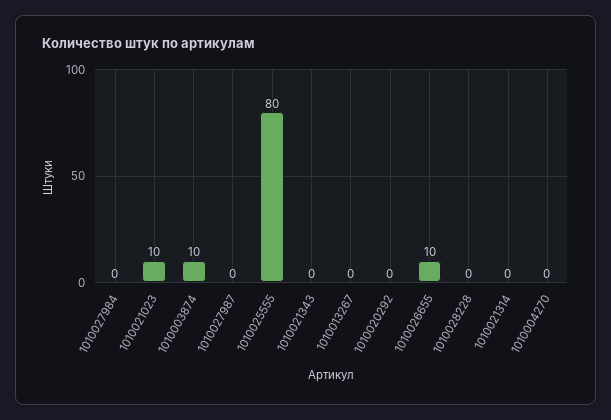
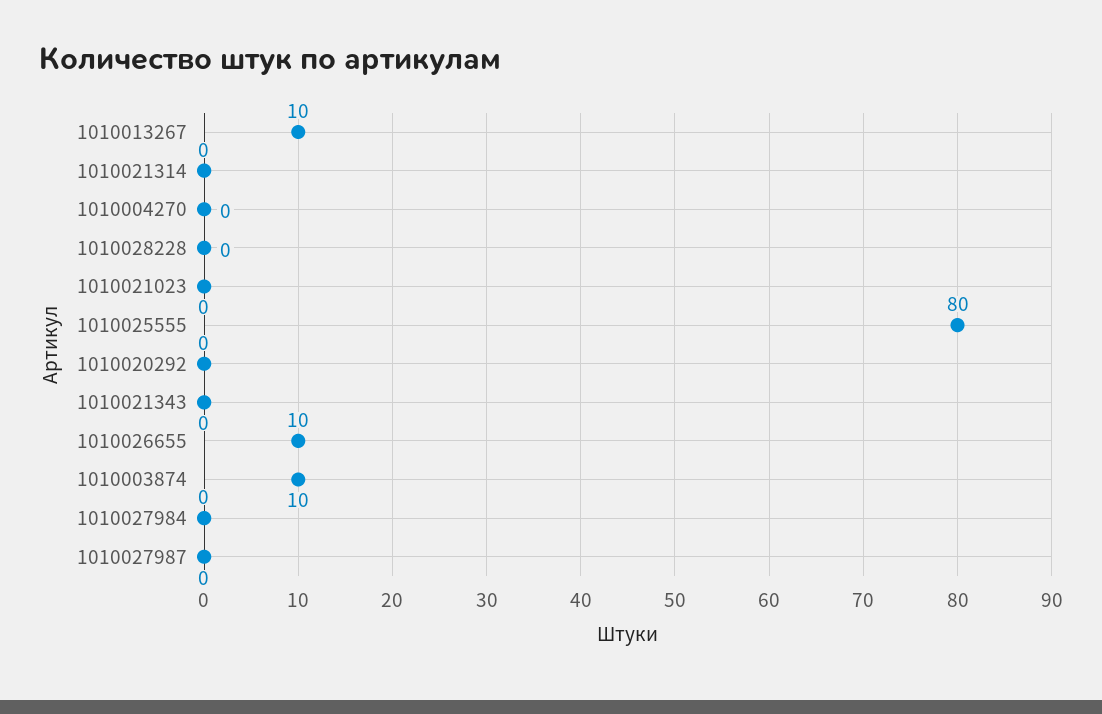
1010021023: 10 -> 0
1010013267: 0 -> 10

